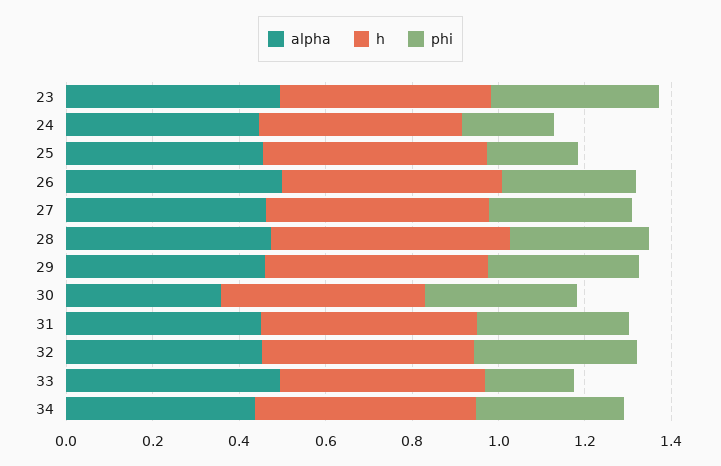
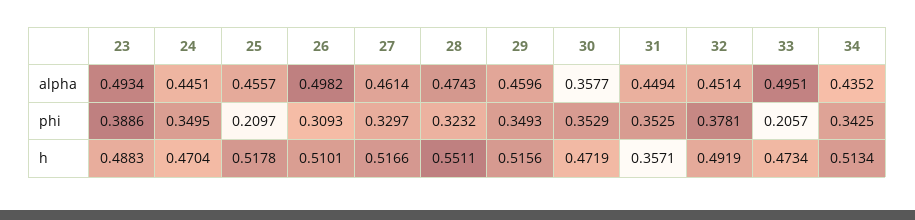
phi, 24: 0.2 -> 0.3495
h, 31: 0.5 -> 0.3571

